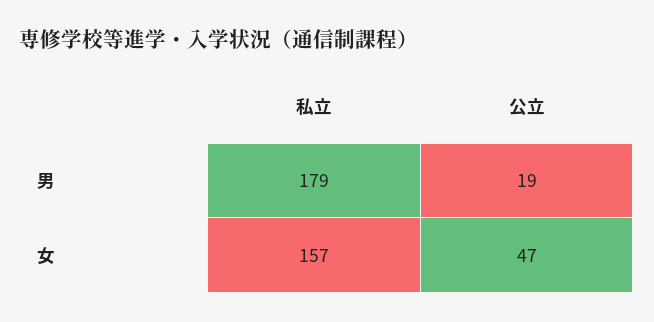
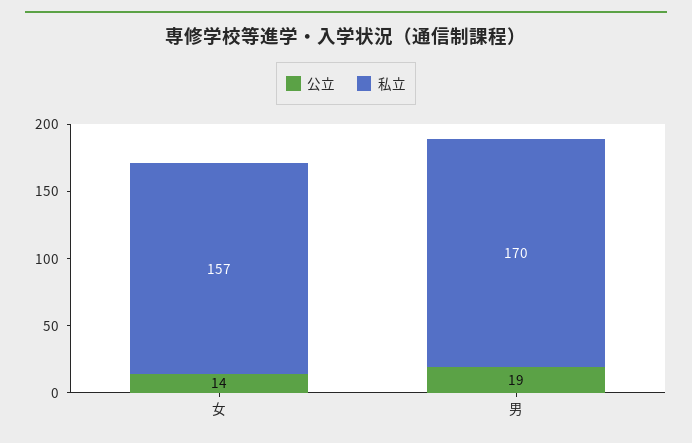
私立, 男: 179 -> 170
公立, 女: 47 -> 14

